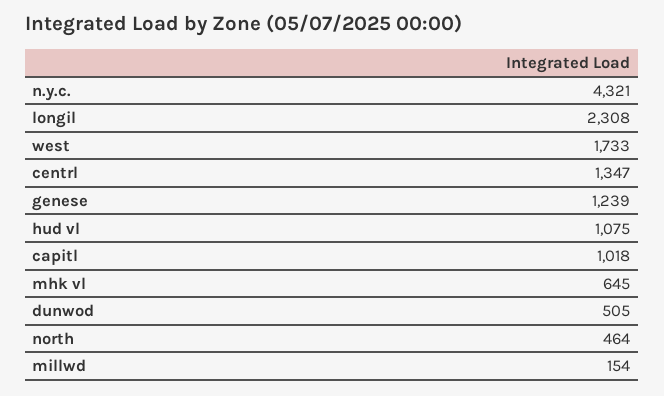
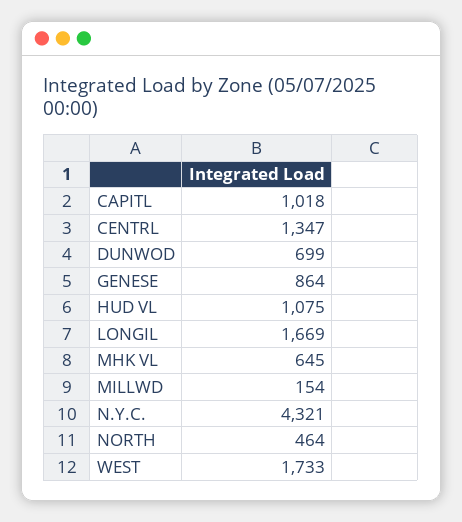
longil: 2308 -> 1669
genese: 1239 -> 864
dunwod: 505 -> 699

